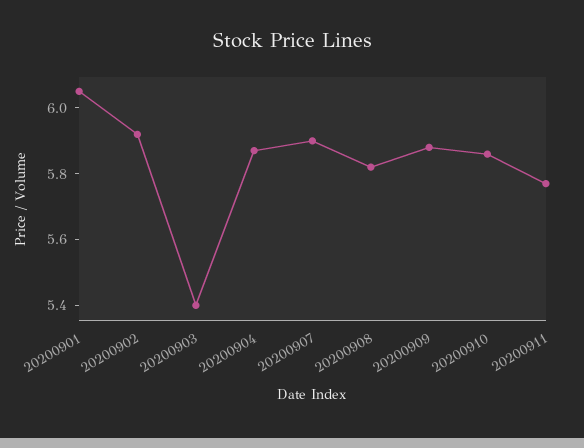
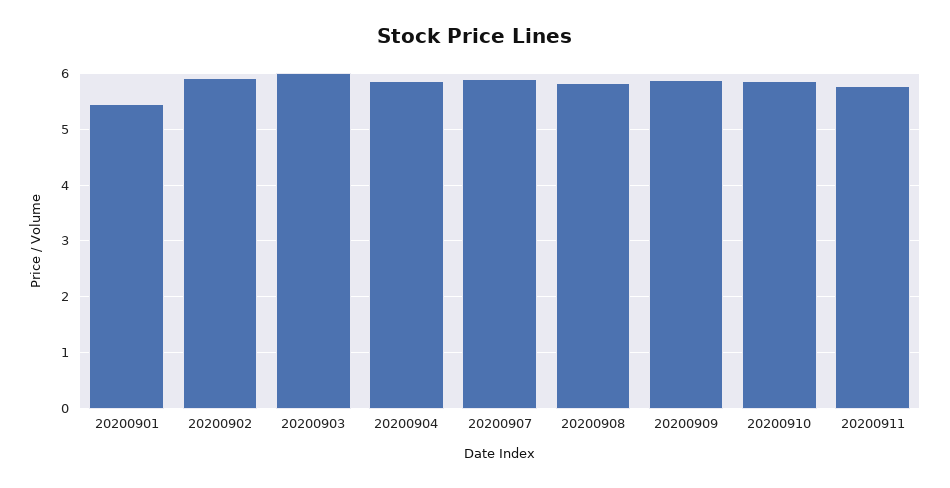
20200901: 6.05 -> 5.4
20200903: 5.4 -> 6

